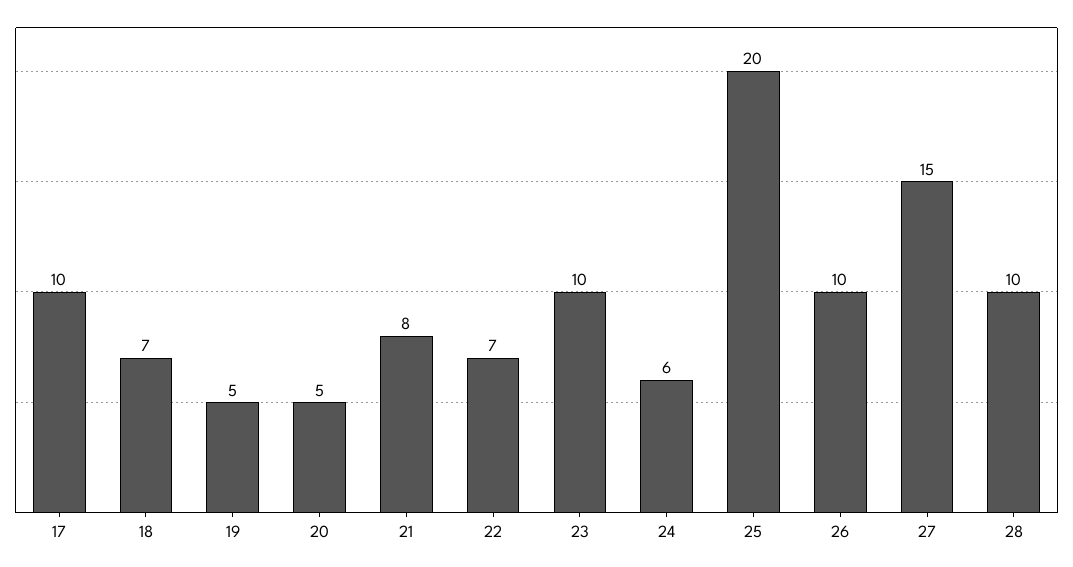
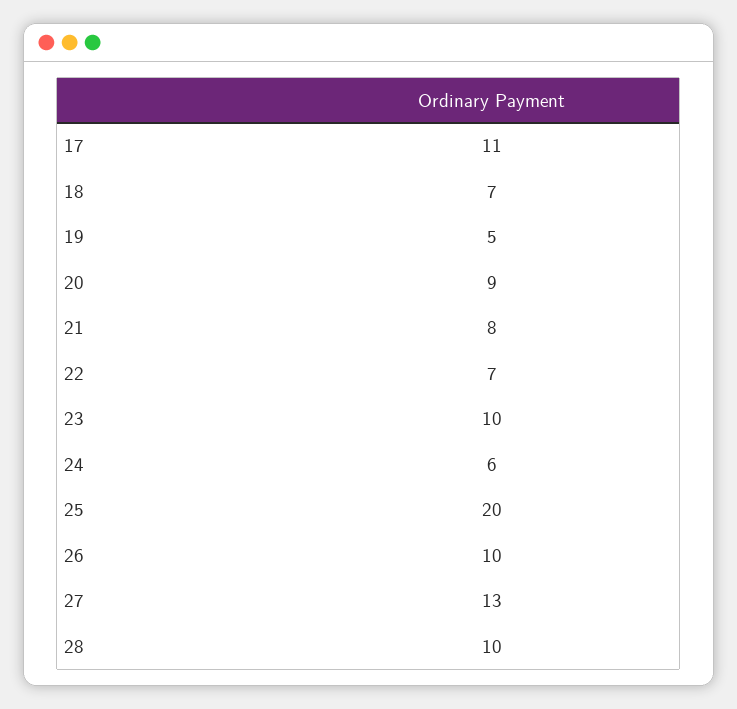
17: 10 -> 11
20: 5 -> 9
27: 15 -> 13

